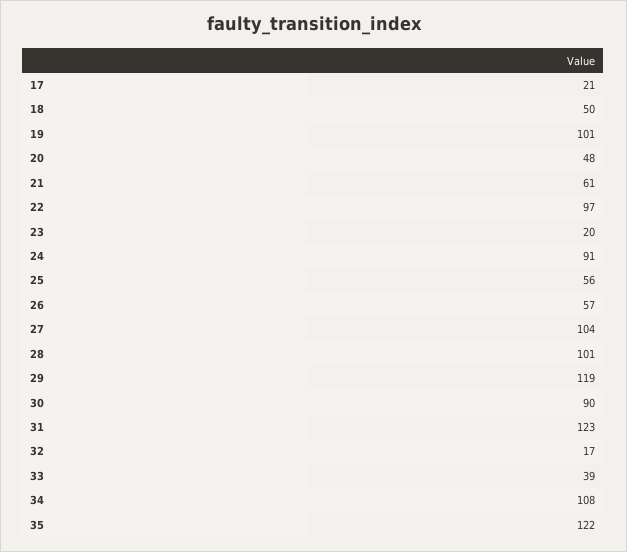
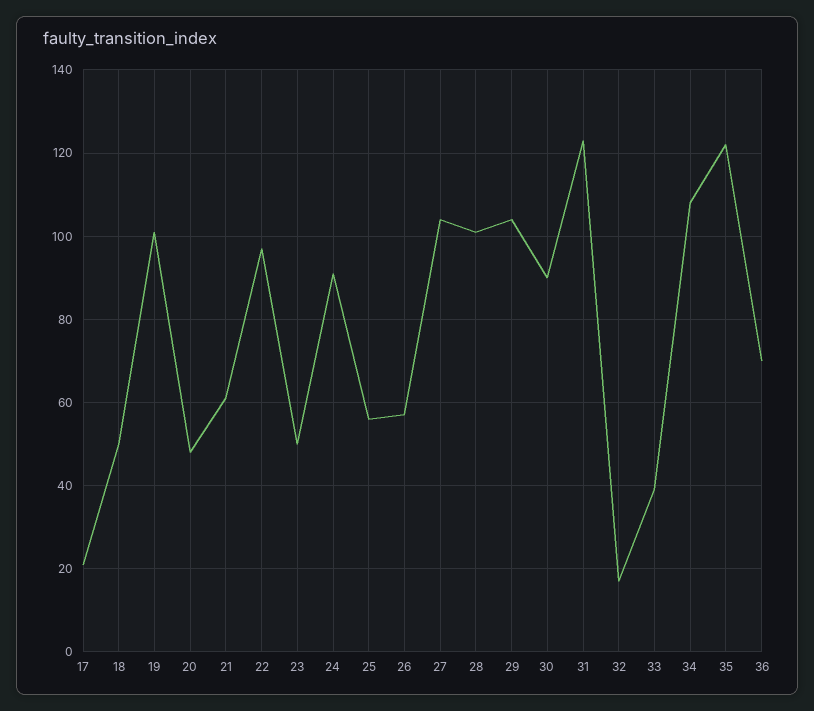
23: 20 -> 50
29: 119 -> 105
36: none -> 70

